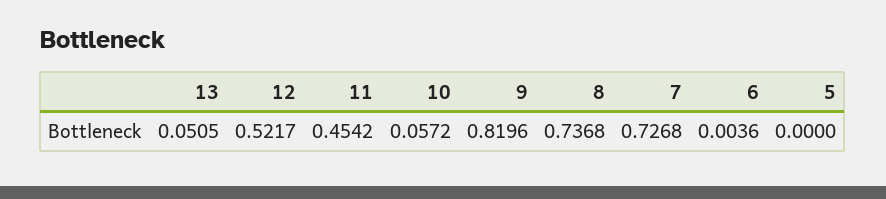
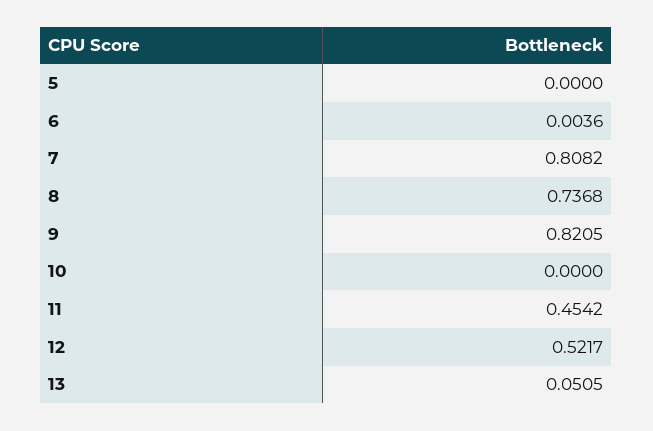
10: 0.0572 -> 0
9: 0.8196 -> 0.8205
7: 0.7268 -> 0.8082

